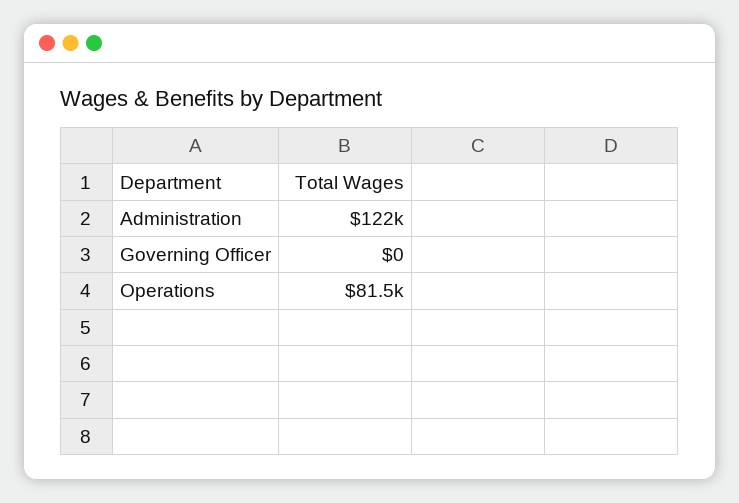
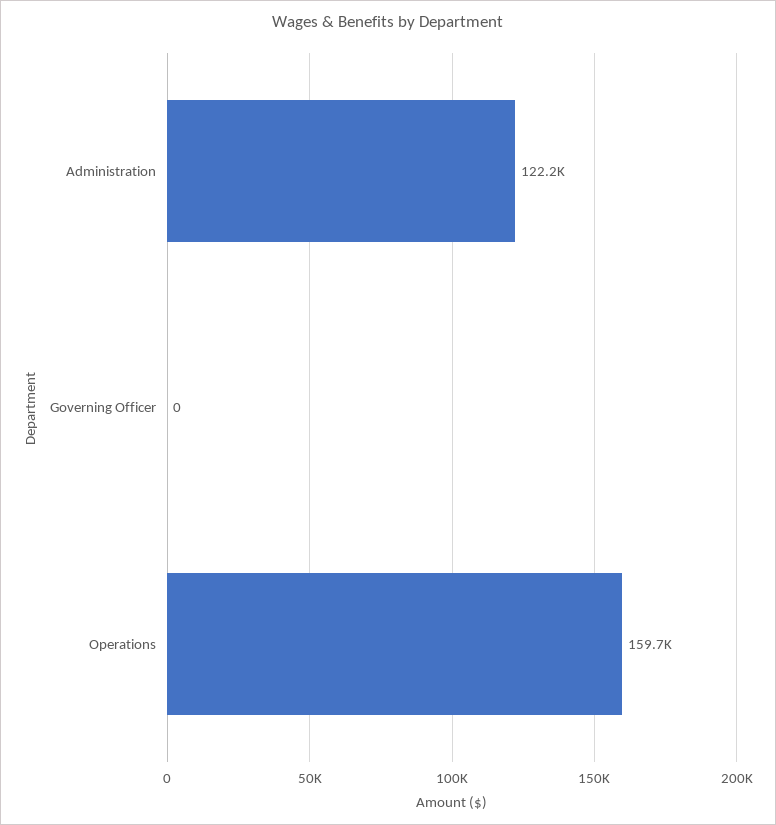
Operations: 81500 -> 159700

